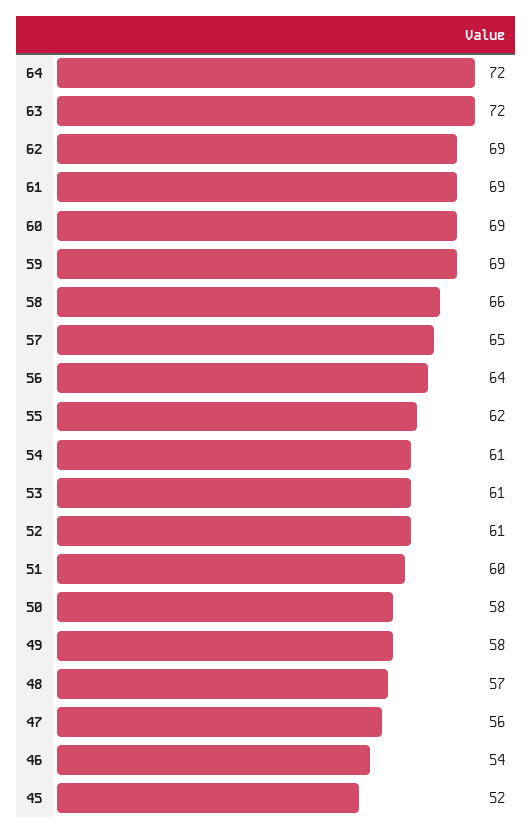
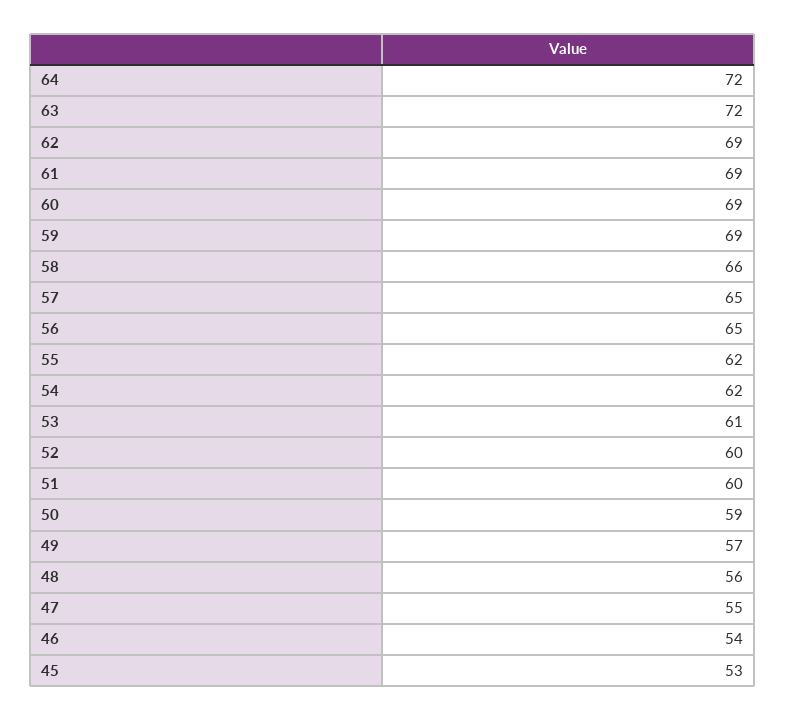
56: 64 -> 65
54: 61 -> 62
52: 61 -> 60
50: 58 -> 59
49: 58 -> 57
48: 57 -> 56
47: 56 -> 55
45: 52 -> 53

